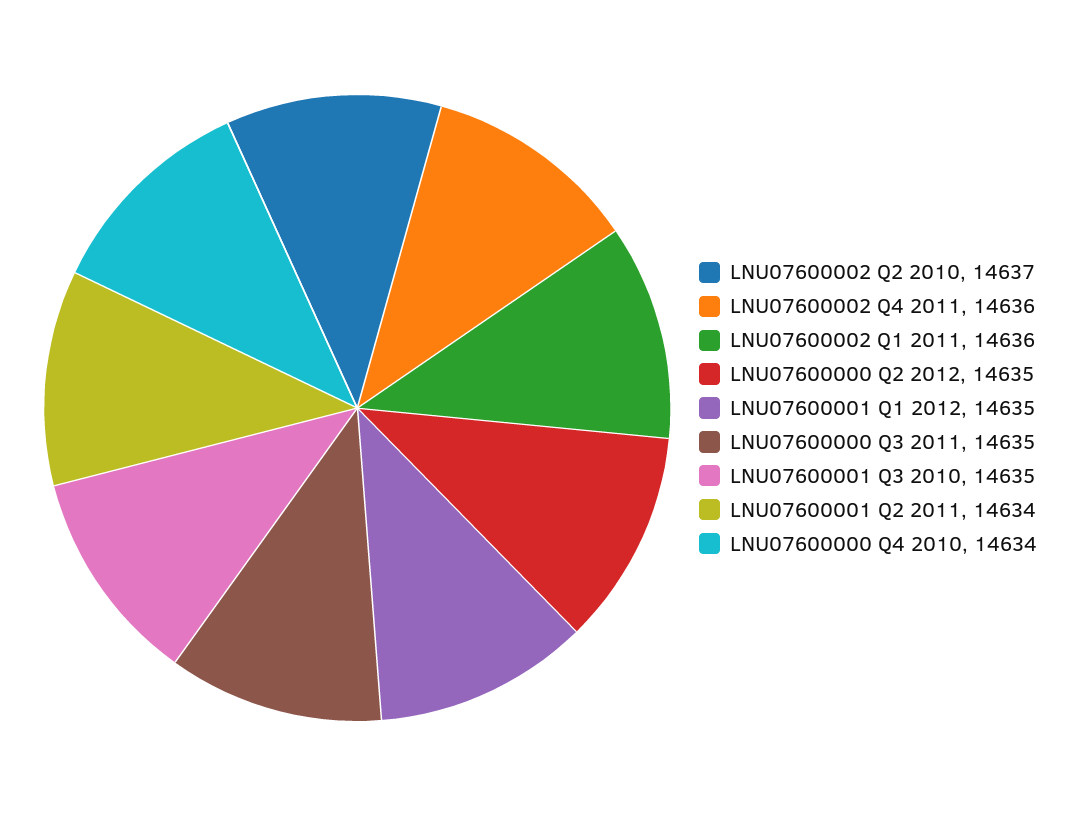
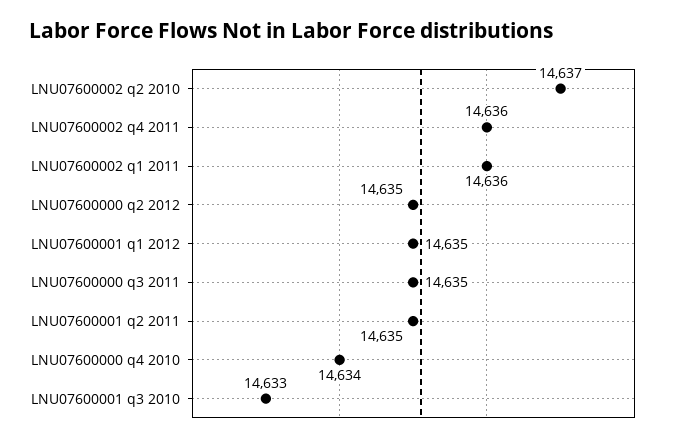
LNU07600001 Q3 2010: 14635 -> 14633
LNU07600001 Q2 2011: 14634 -> 14635

